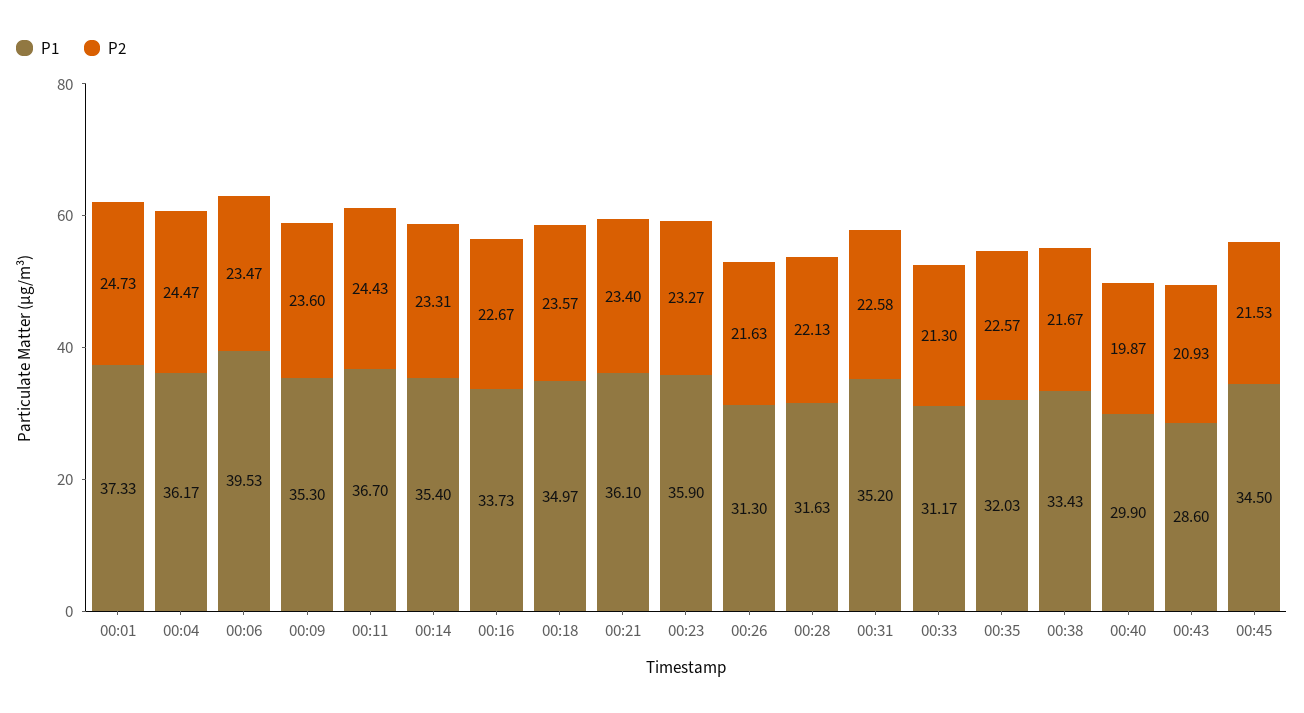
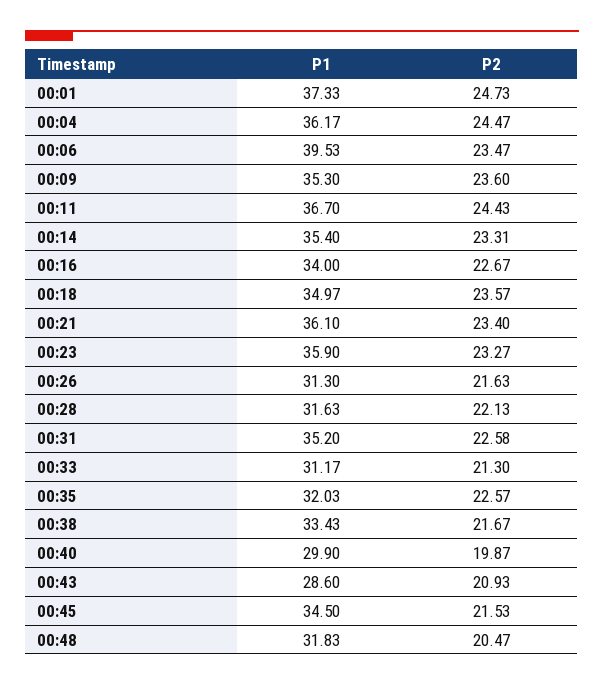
P1, 00:16: 33.73 -> 34
P1, 00:48: none -> 31.83
P2, 00:48: none -> 20.47

